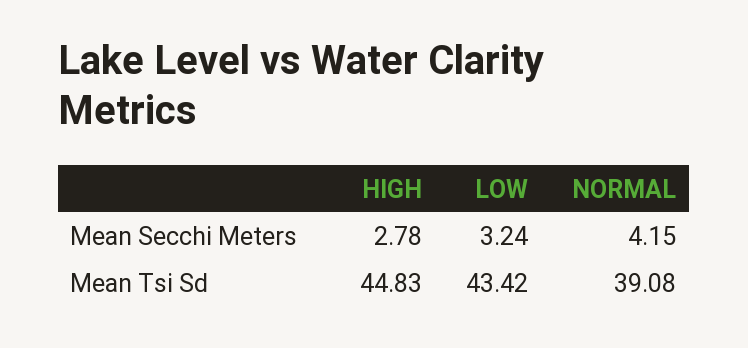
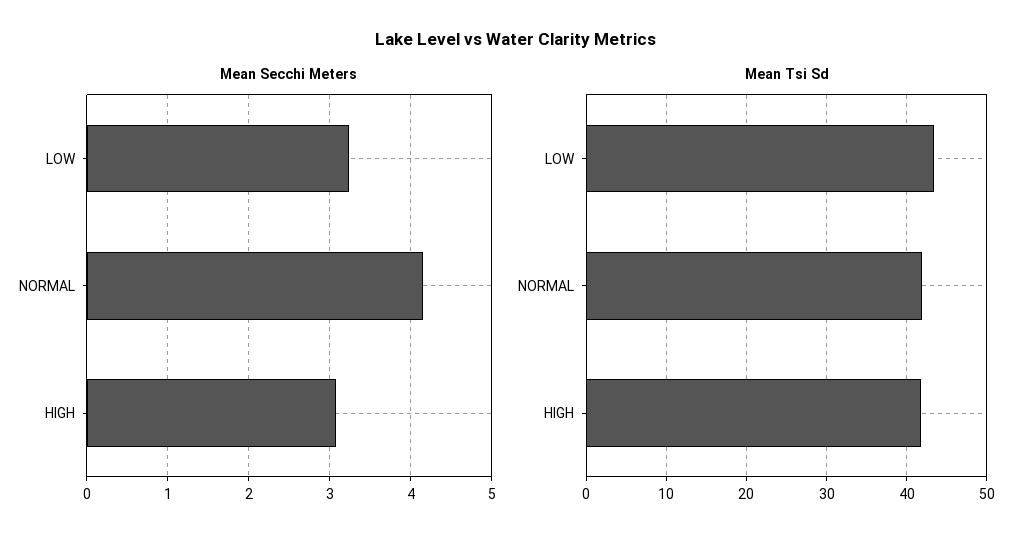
Mean Secchi Meters, HIGH: 2.78 -> 3.1
Mean Tsi Sd, HIGH: 44.83 -> 42
Mean Tsi Sd, NORMAL: 39.08 -> 42

